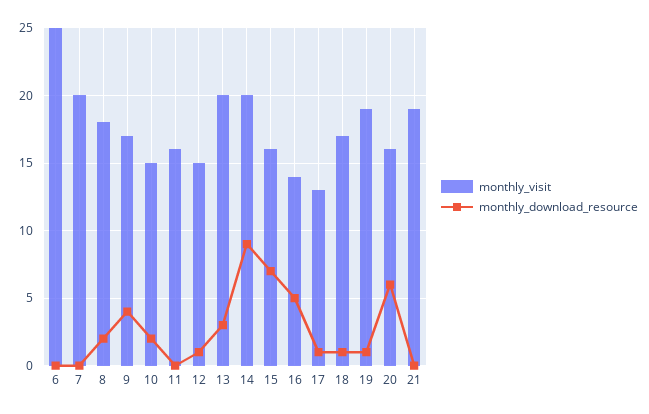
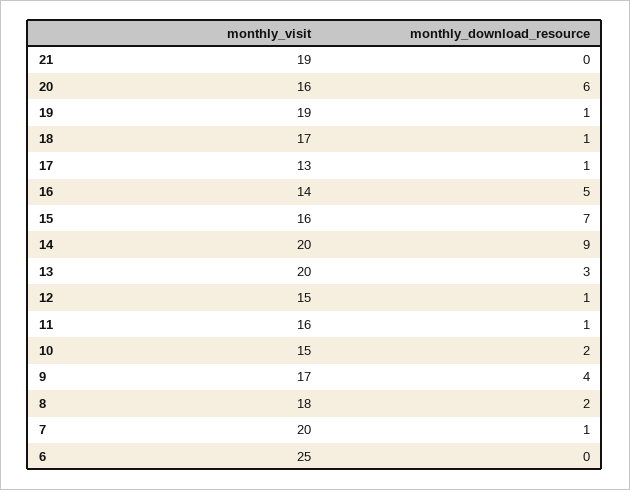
monthly_download_resource, 7: 0 -> 1
monthly_download_resource, 11: 0 -> 1

